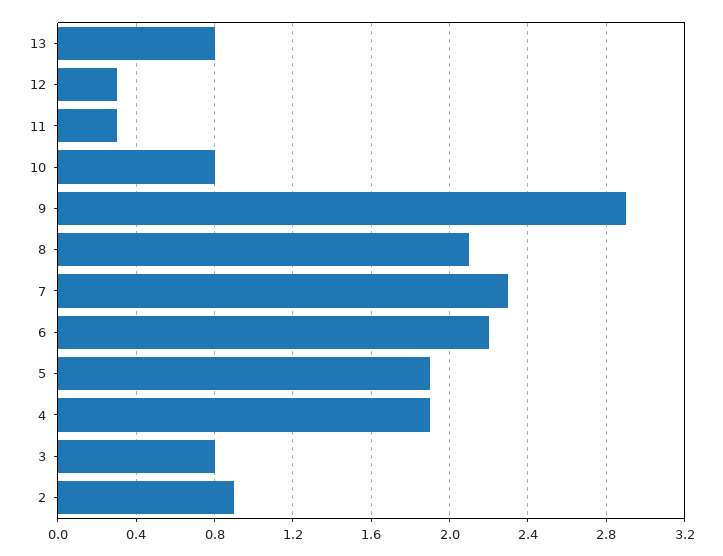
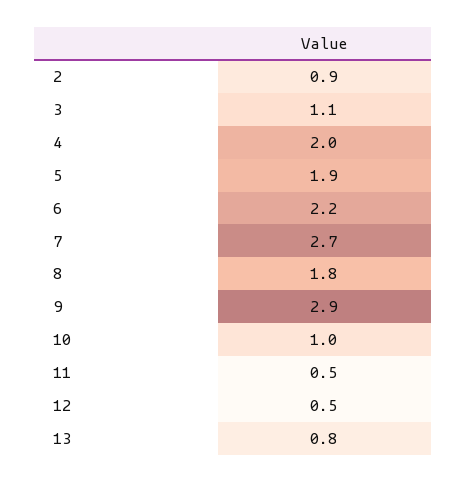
12: 0.3 -> 0.5
11: 0.3 -> 0.5
10: 0.8 -> 1
8: 2.1 -> 1.8
7: 2.3 -> 2.7
4: 1.9 -> 2
3: 0.8 -> 1.1

